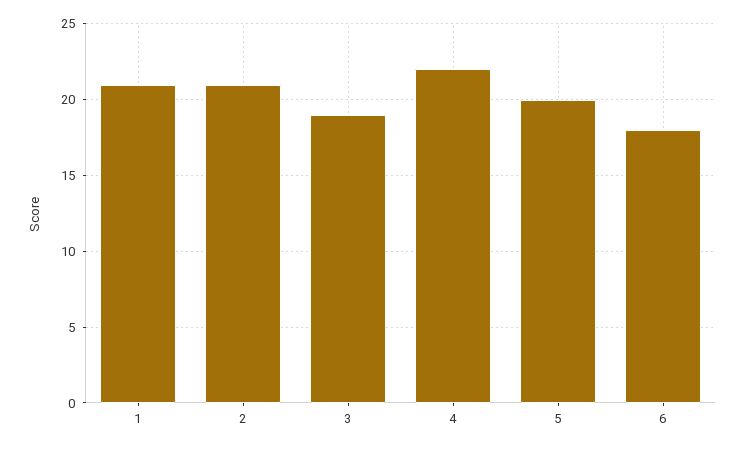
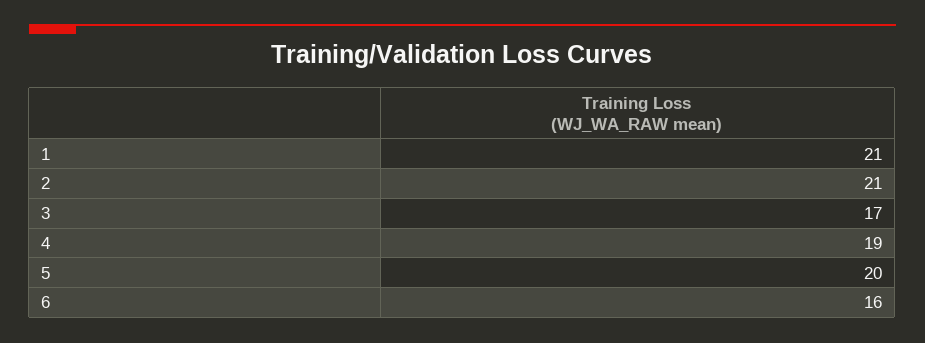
3: 19 -> 17
4: 22 -> 19
6: 18 -> 16

